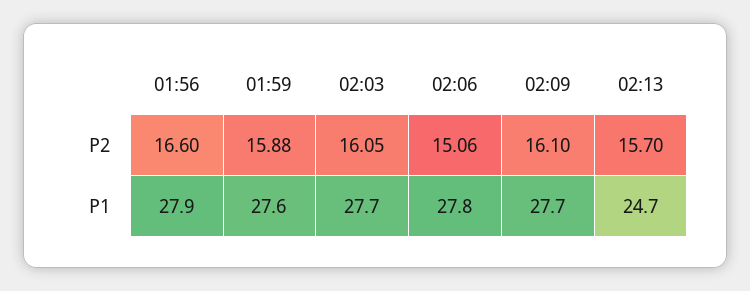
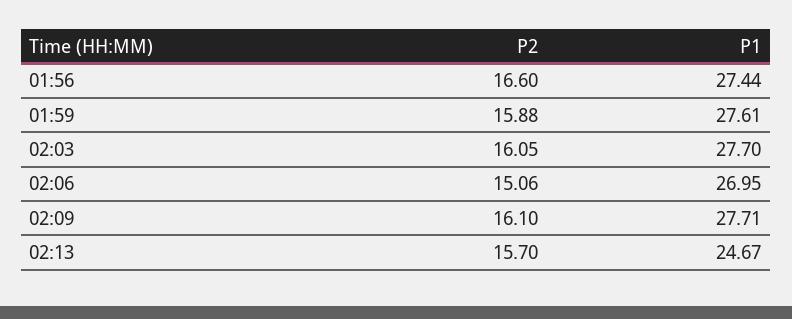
01:56, P1: 27.9 -> 27.44
02:06, P1: 27.8 -> 26.95

